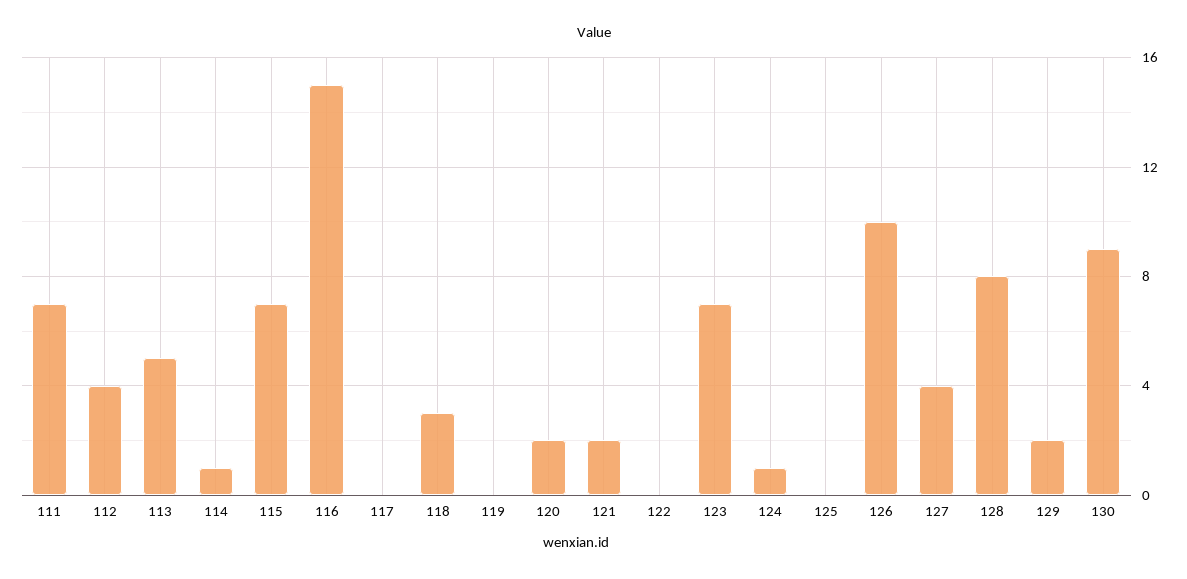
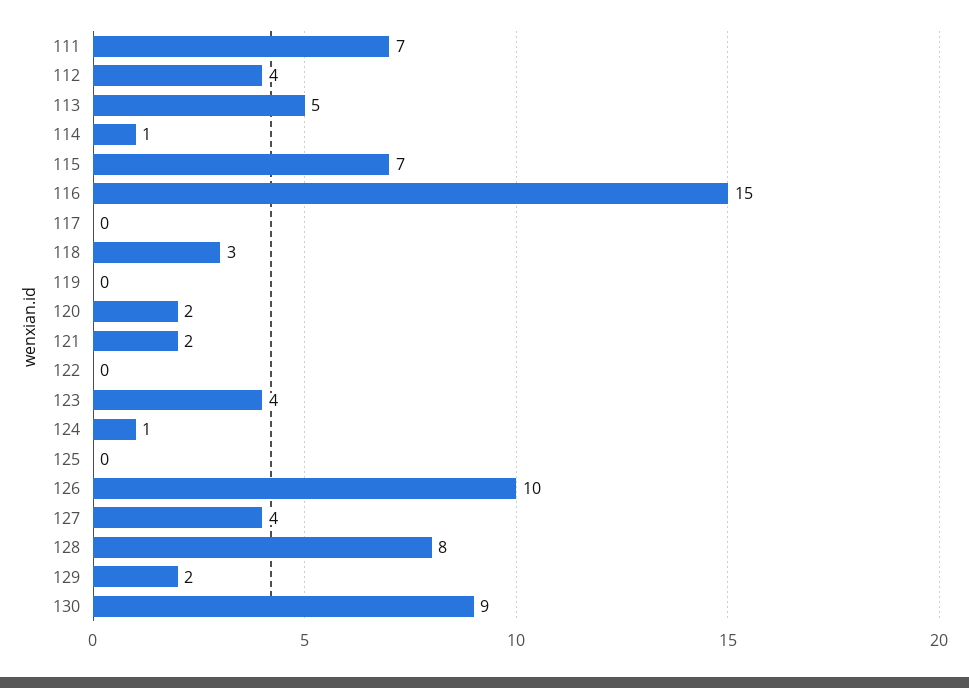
123: 7 -> 4

